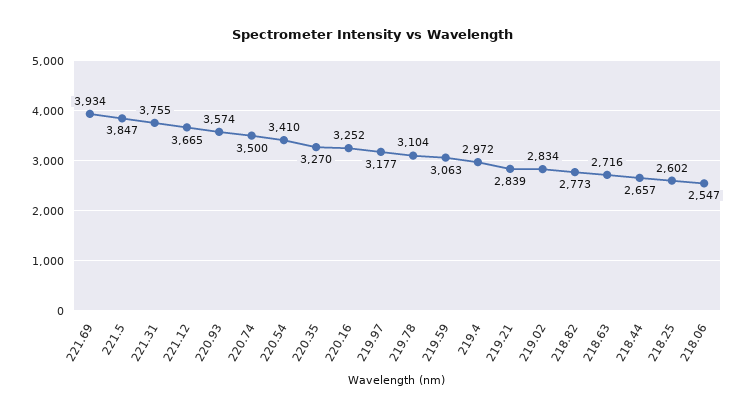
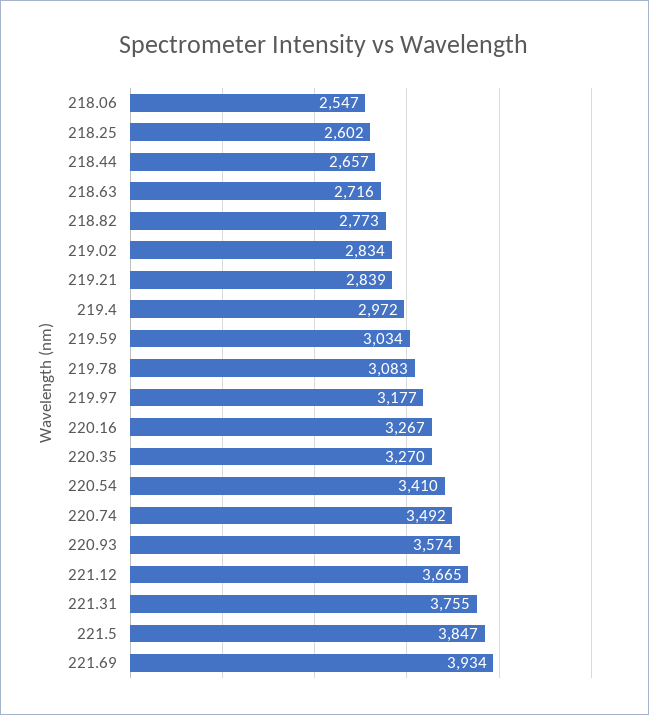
220.74: 3500 -> 3492
220.16: 3252 -> 3267
219.78: 3104 -> 3083
219.59: 3063 -> 3034

